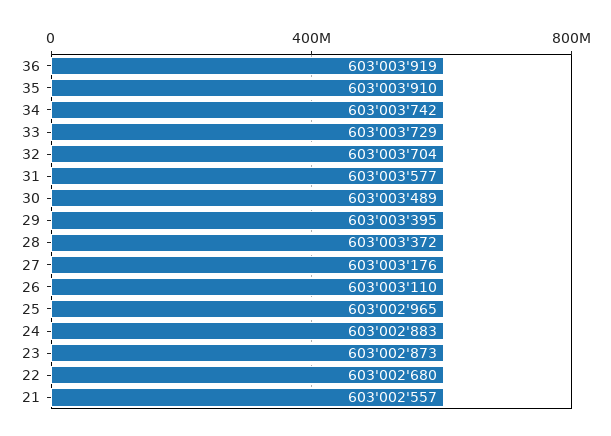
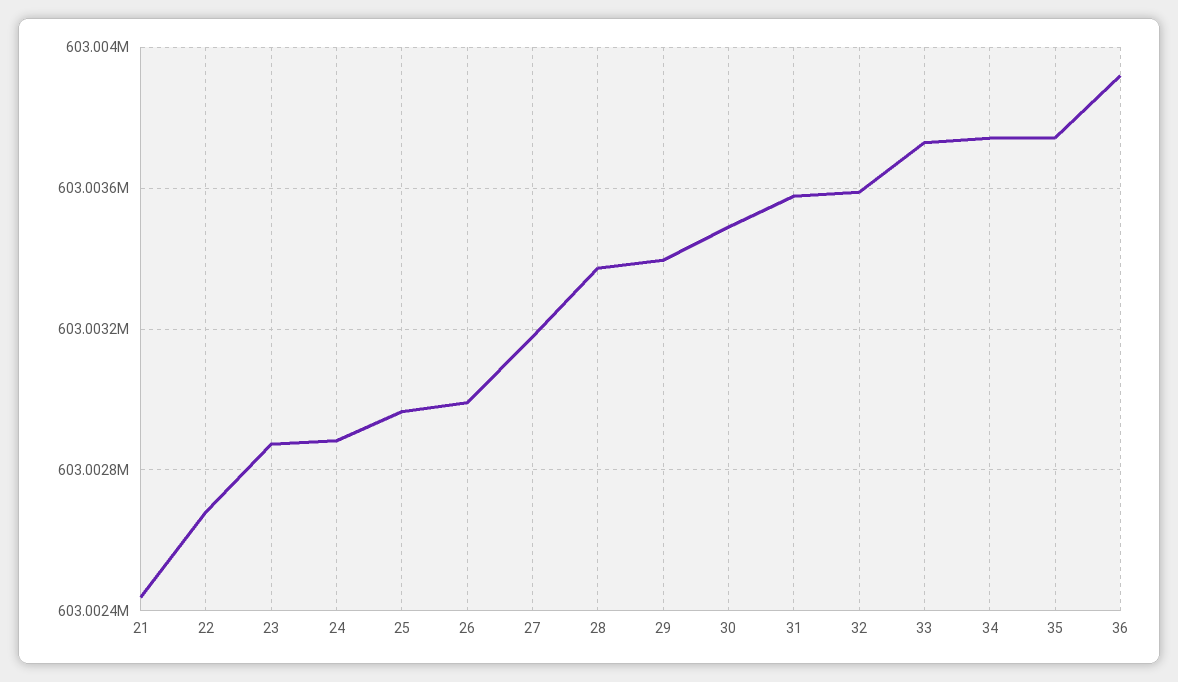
35: 603003910 -> 603003750
32: 603003704 -> 603003600
26: 603003110 -> 603003000
21: 603002557 -> 603002450

